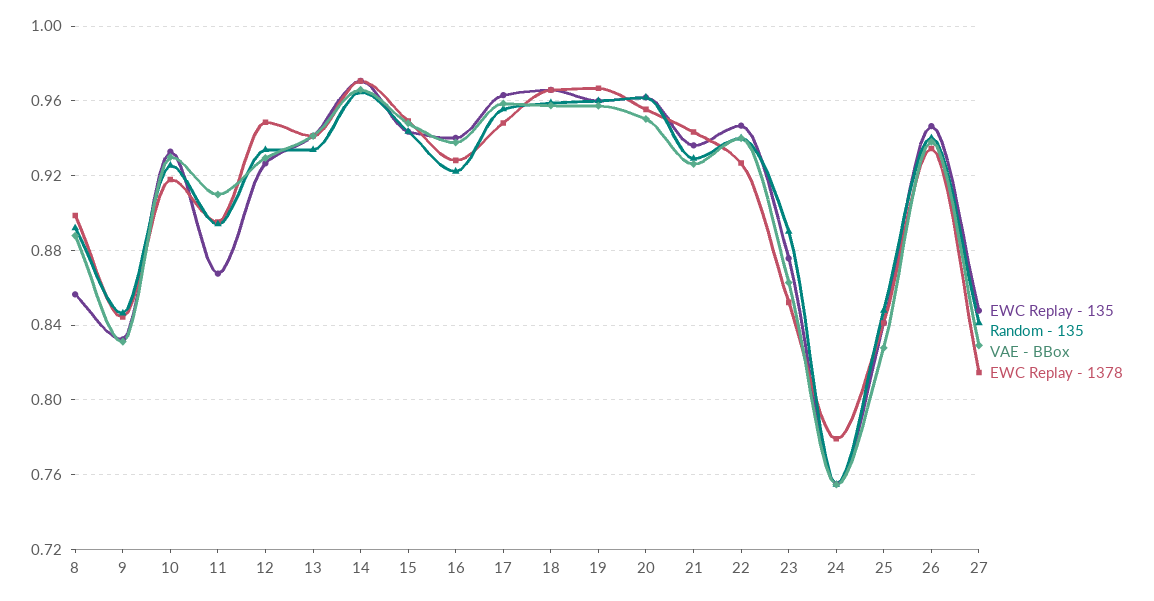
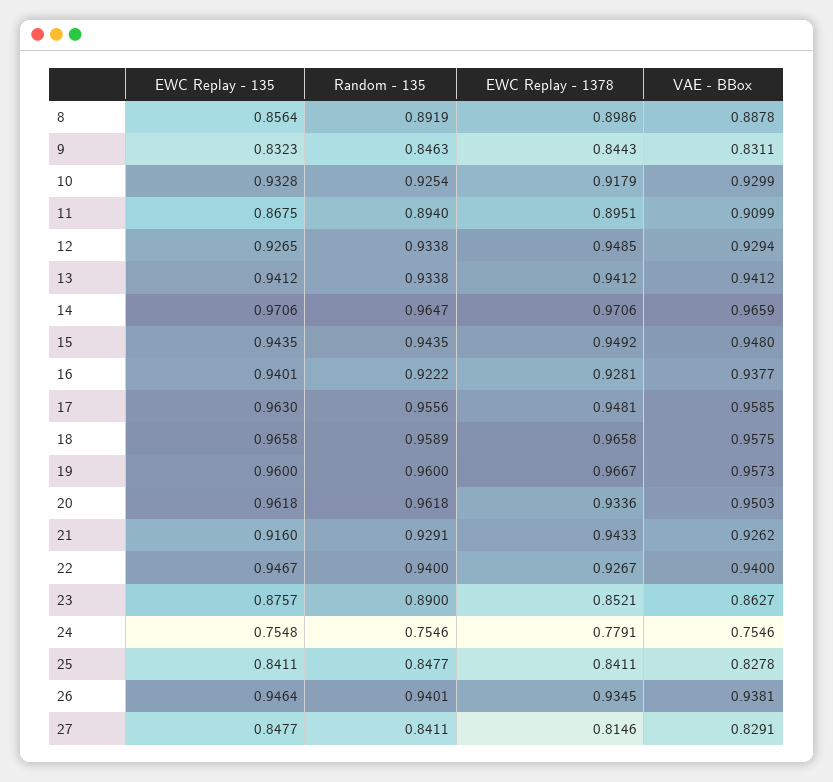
EWC Replay - 1378, 20: 0.955 -> 0.9336
EWC Replay - 135, 21: 0.935 -> 0.916

